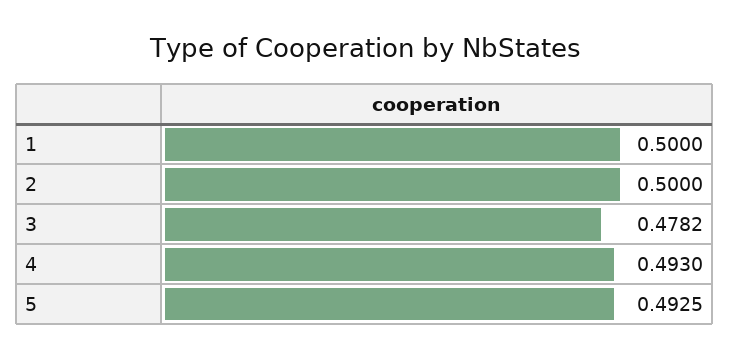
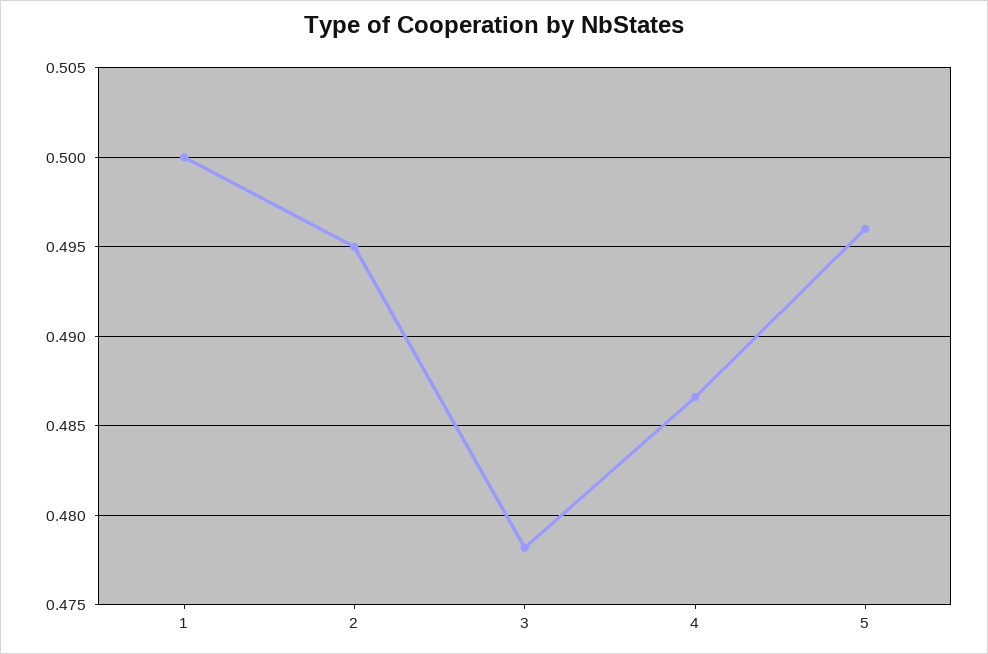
2: 0.5 -> 0.495
4: 0.493 -> 0.4865
5: 0.4925 -> 0.496

